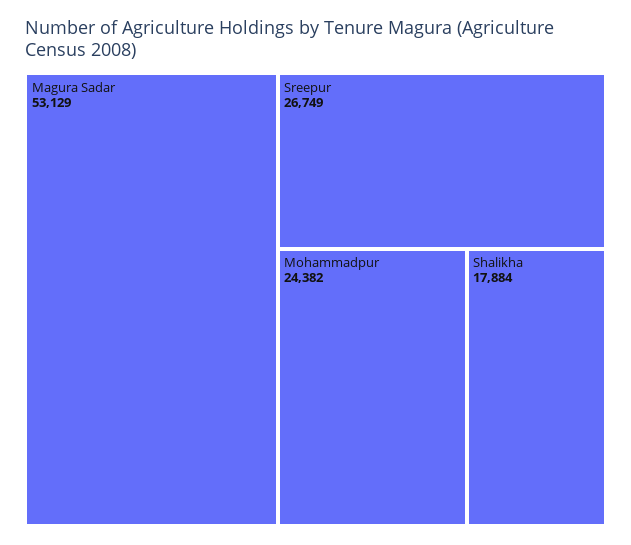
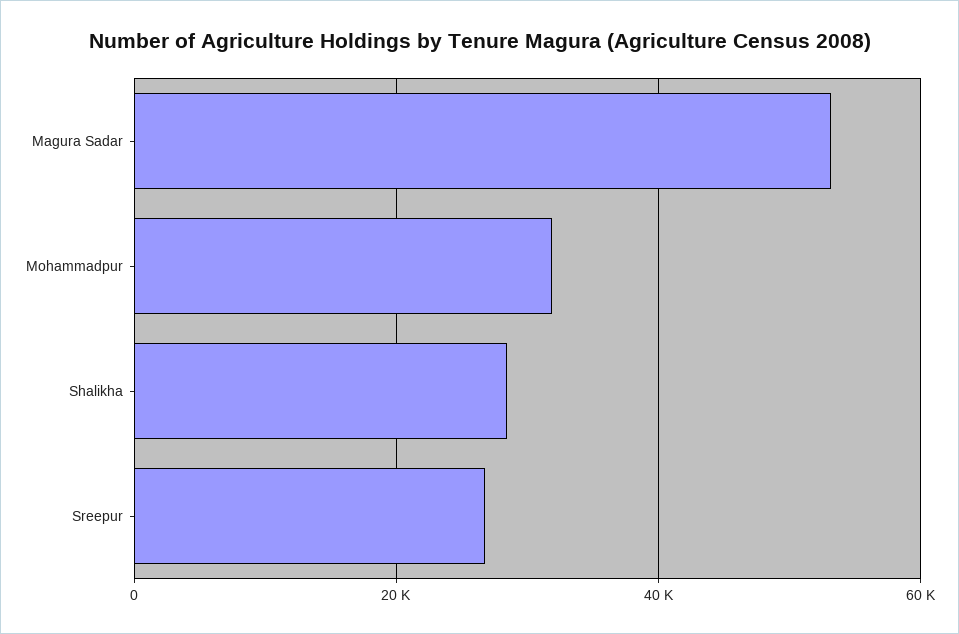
Mohammadpur: 24382 -> 32000
Shalikha: 17884 -> 28000

